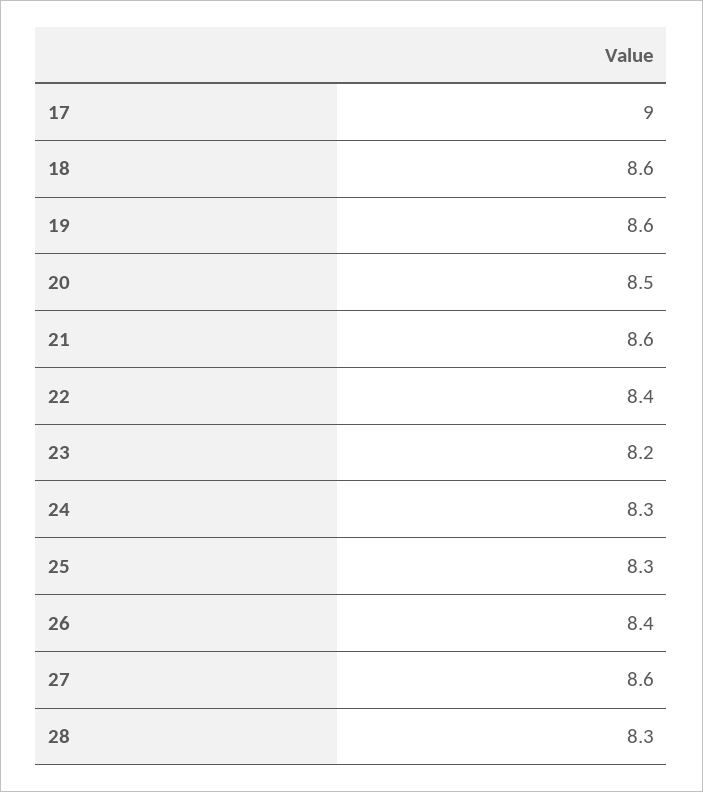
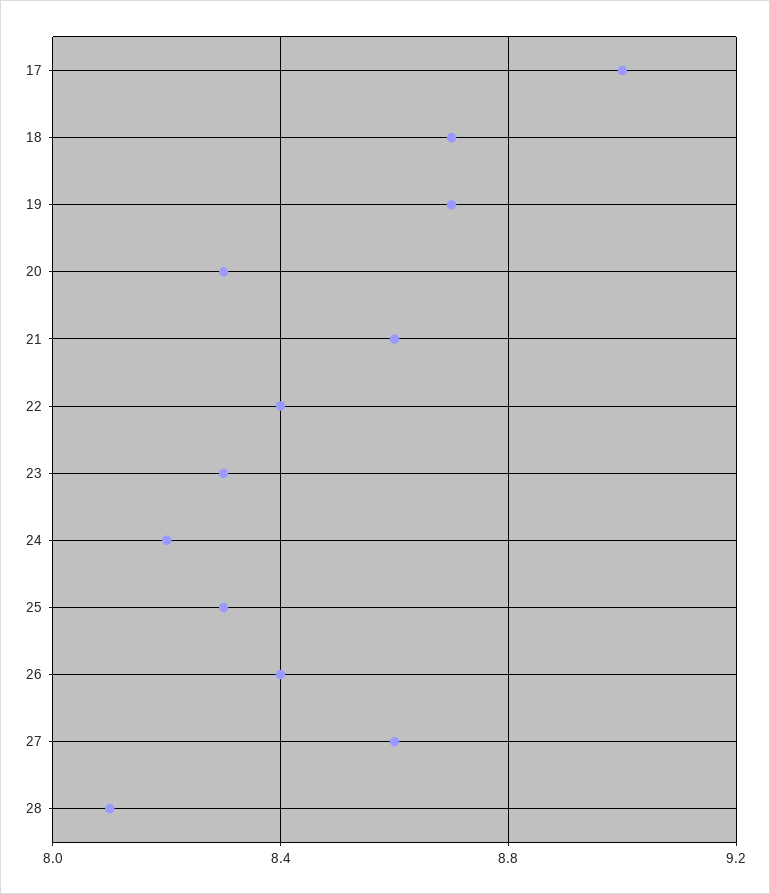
18: 8.6 -> 8.7
19: 8.6 -> 8.7
20: 8.5 -> 8.3
23: 8.2 -> 8.3
24: 8.3 -> 8.2
28: 8.3 -> 8.1

